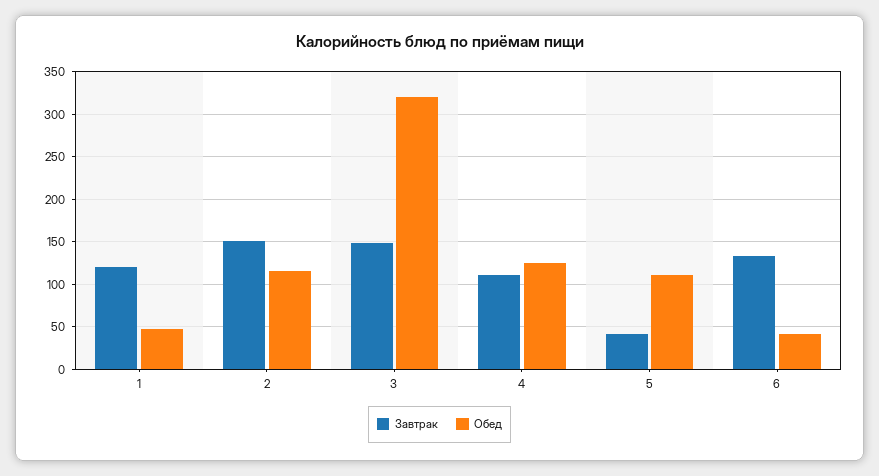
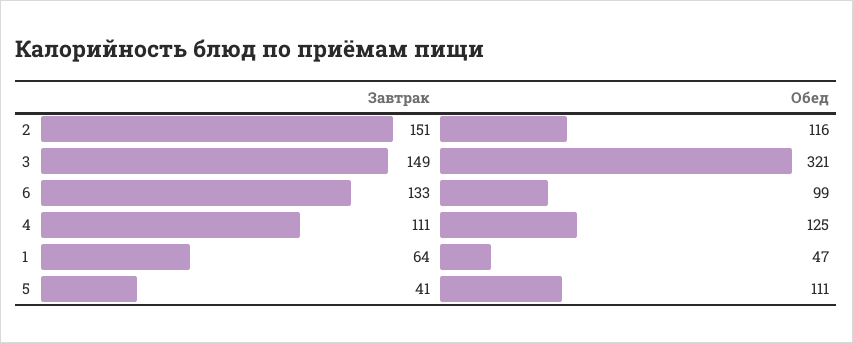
Завтрак, 1: 120 -> 64
Обед, 6: 40 -> 99

